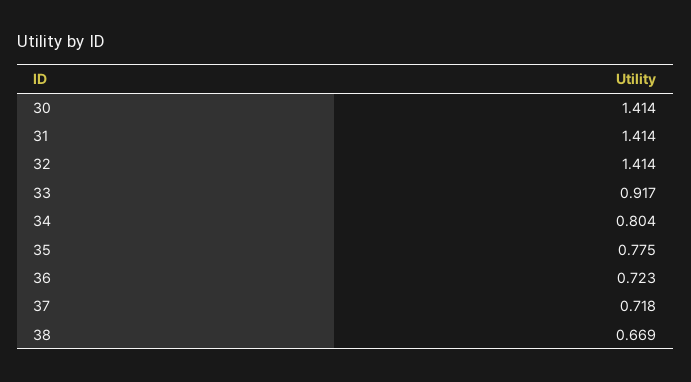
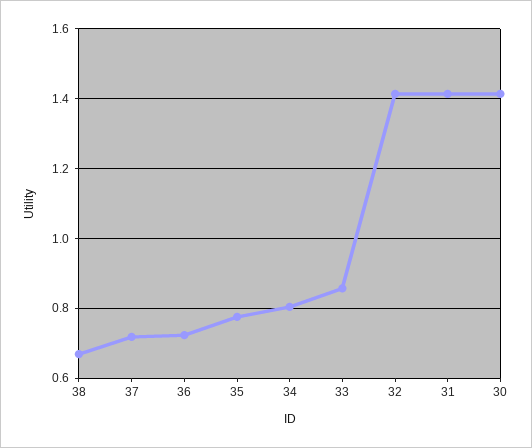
33: 0.917 -> 0.86

